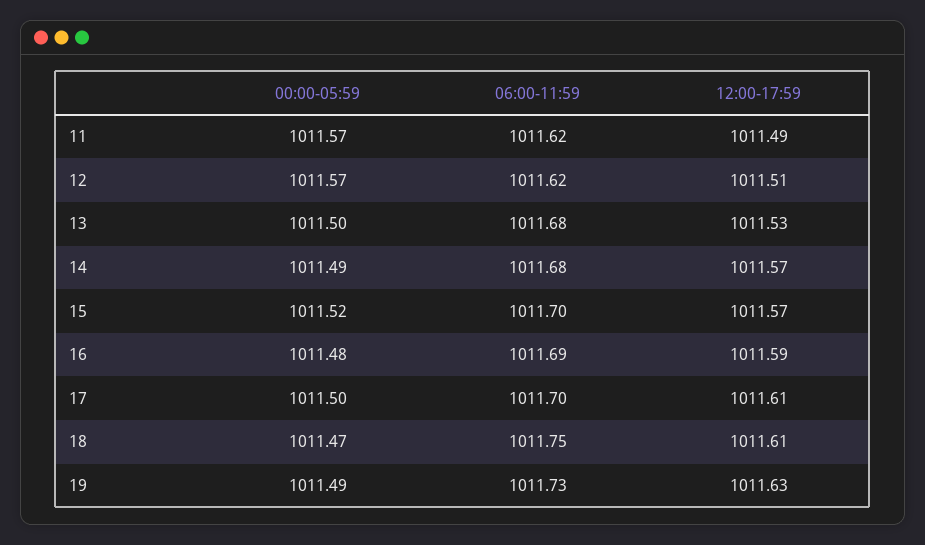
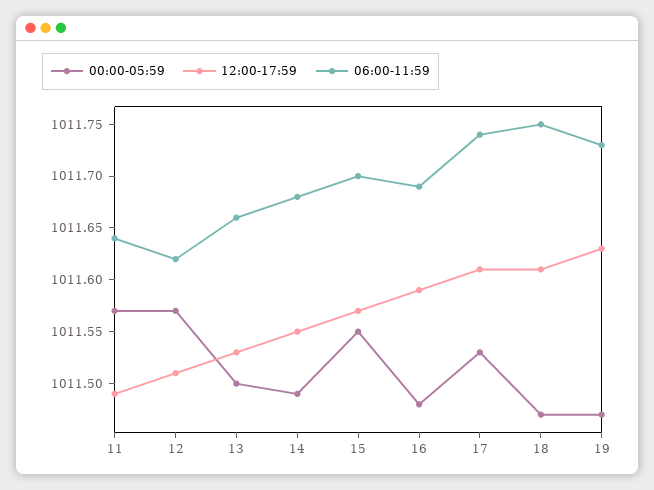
06:00-11:59, 11: 1011.62 -> 1011.64
06:00-11:59, 13: 1011.68 -> 1011.66
12:00-17:59, 14: 1011.57 -> 1011.55
00:00-05:59, 15: 1011.52 -> 1011.55
00:00-05:59, 17: 1011.5 -> 1011.53
06:00-11:59, 17: 1011.7 -> 1011.74
00:00-05:59, 19: 1011.49 -> 1011.47

